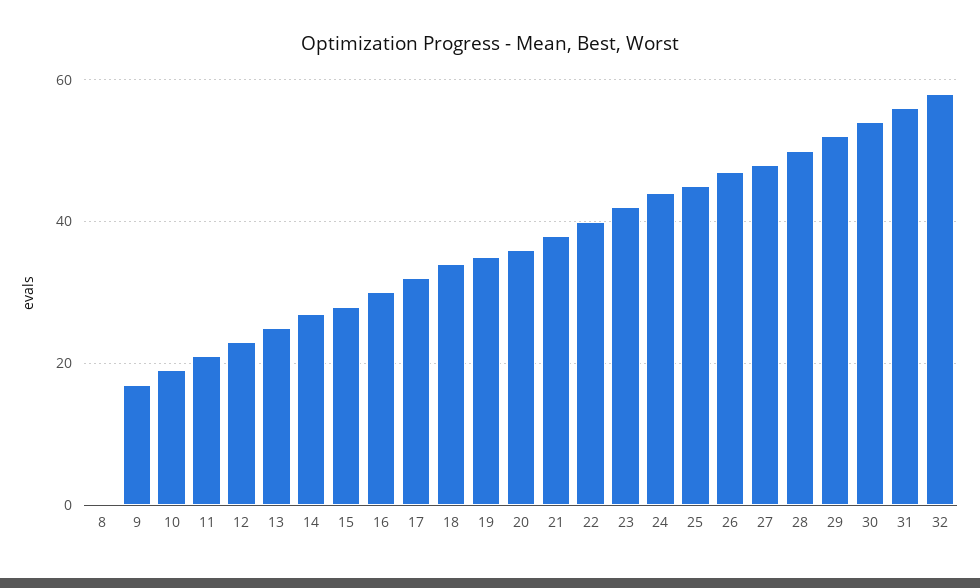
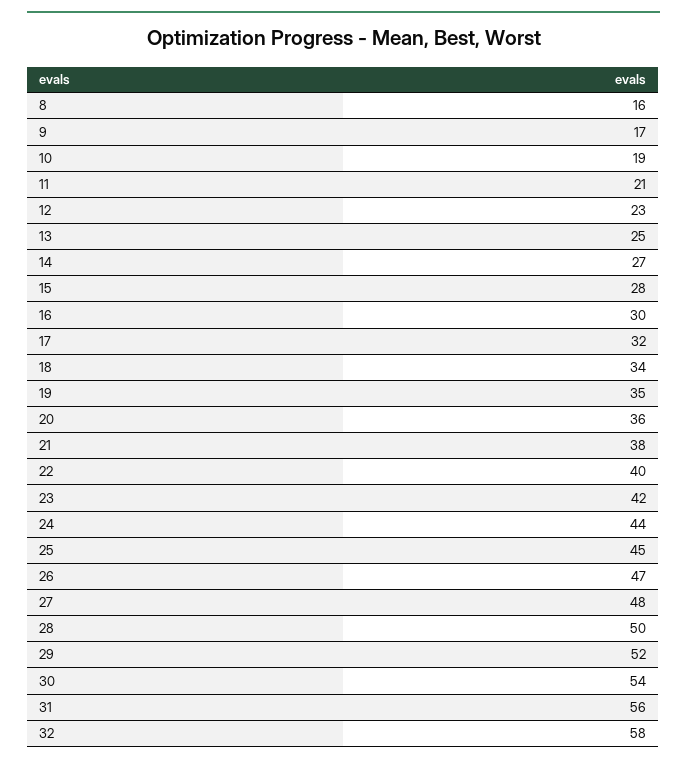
8: 0 -> 16

